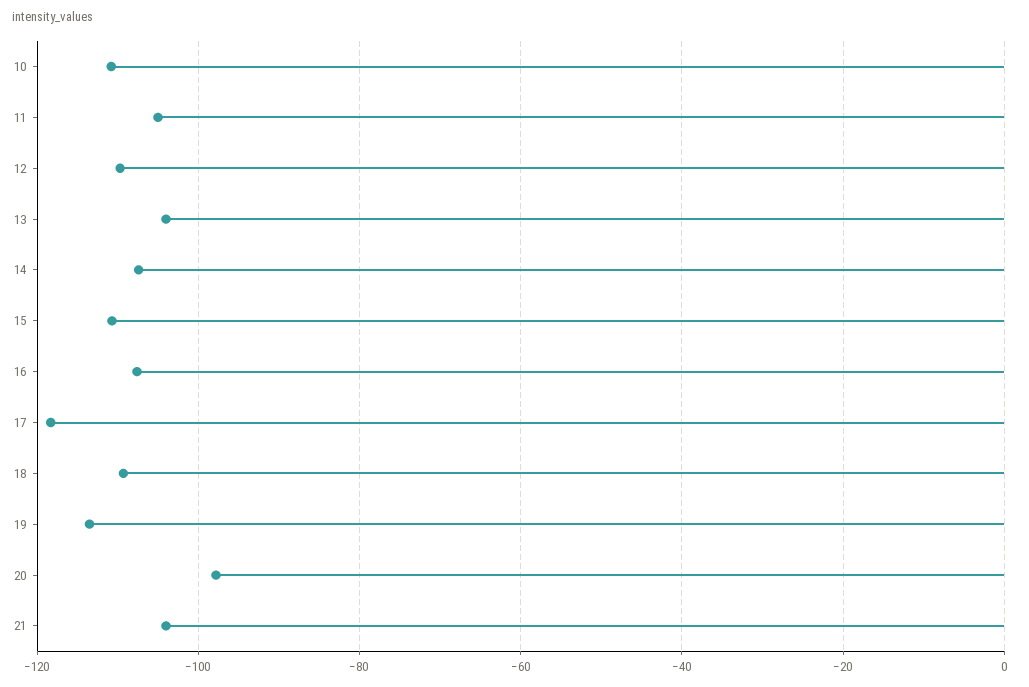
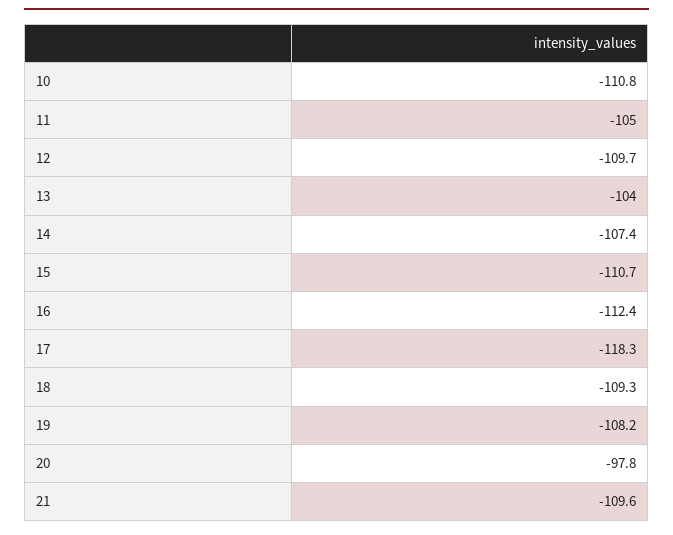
16: -108 -> -112.4
19: -114 -> -108.2
21: -104 -> -109.6

